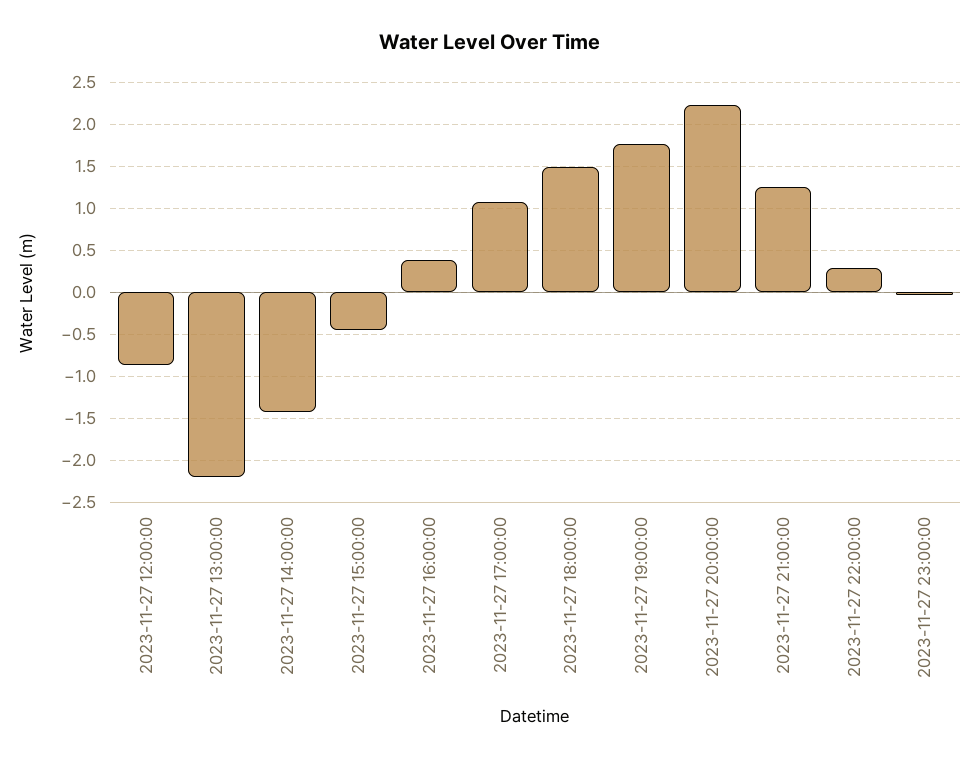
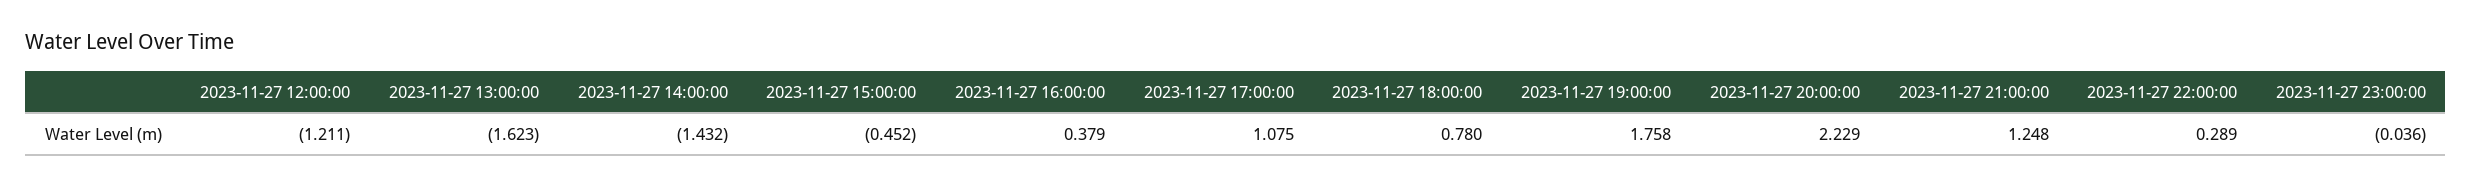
2023-11-27 12:00:00: -0.9 -> -1.211
2023-11-27 13:00:00: -2.2 -> -1.623
2023-11-27 18:00:00: 1.5 -> 0.78

